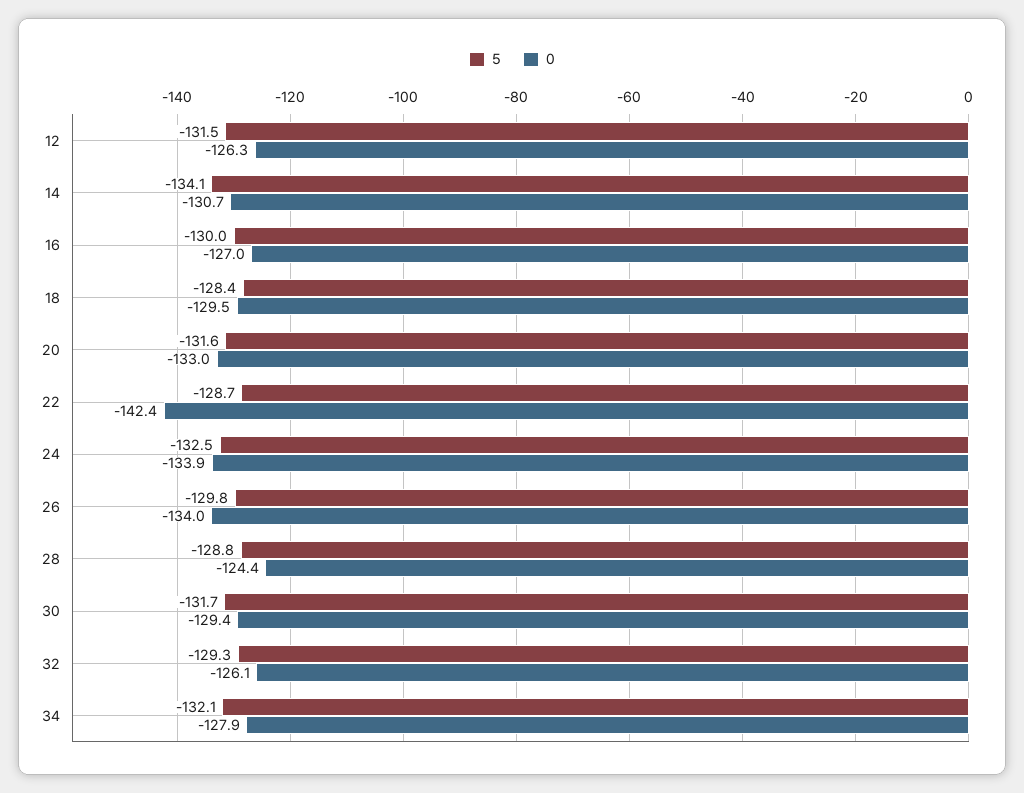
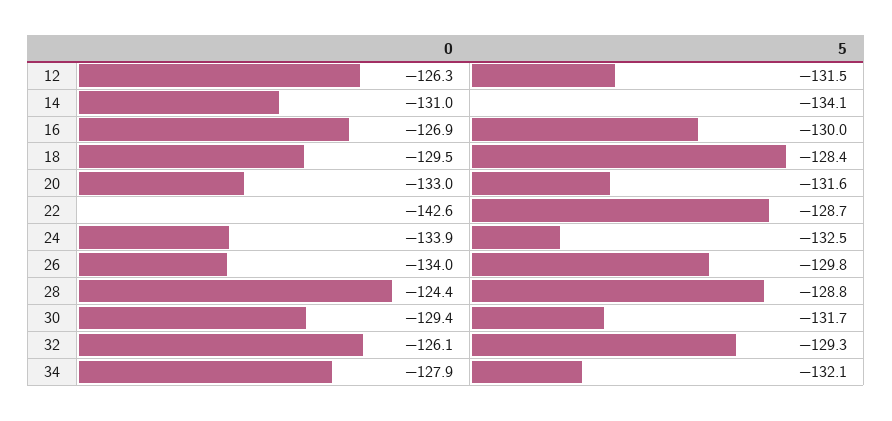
0, 14: -130.7 -> -131
0, 16: -127 -> -126.9
0, 22: -142.4 -> -142.6

